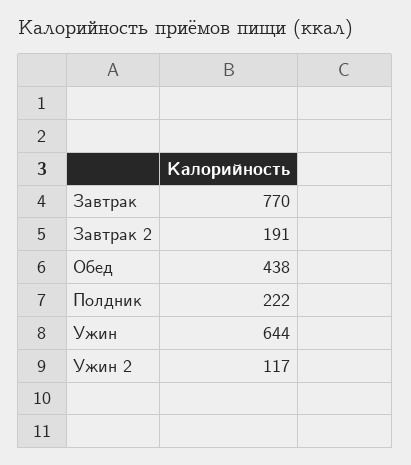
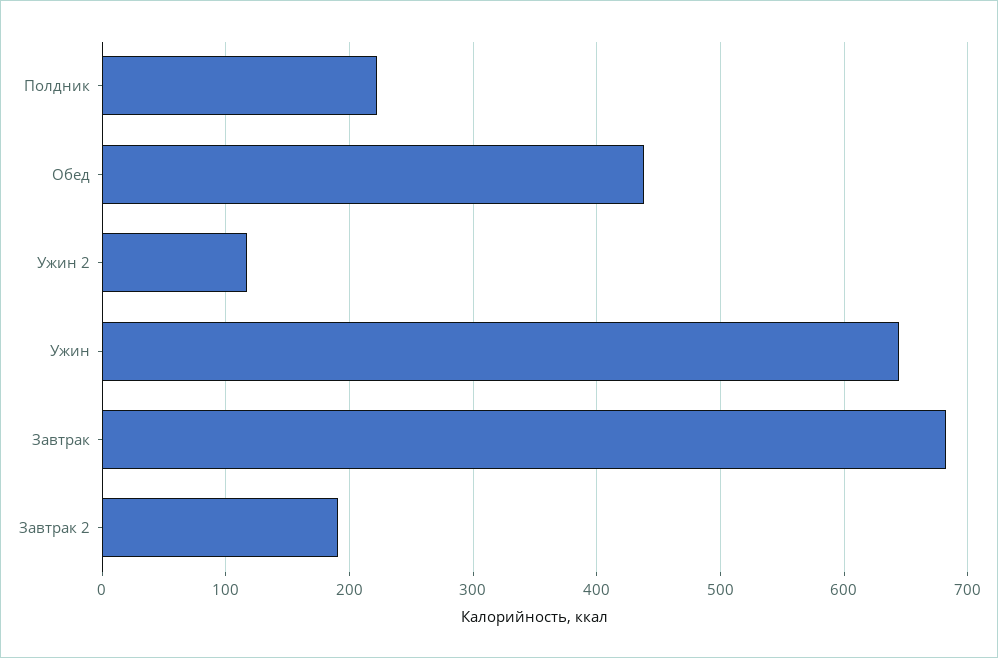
Завтрак: 770 -> 680

